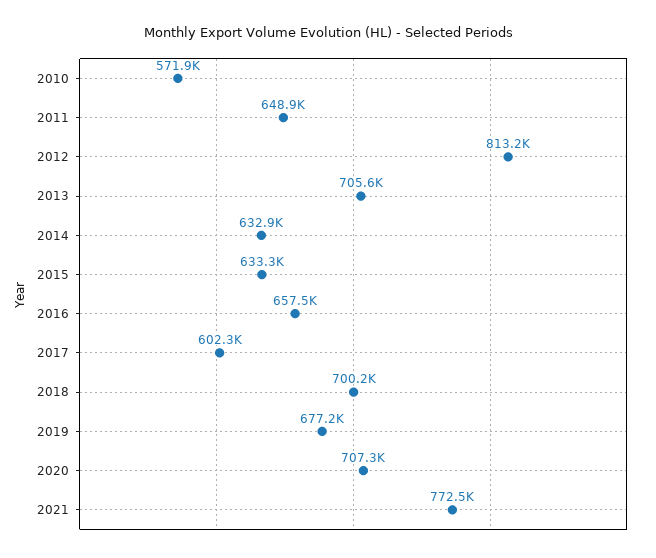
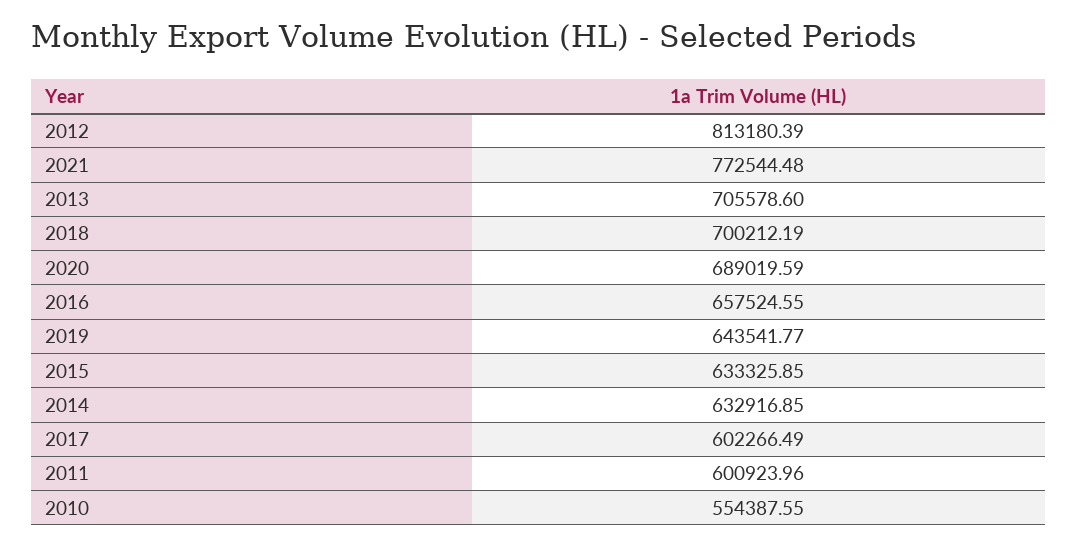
2010: 571900 -> 554387.55
2011: 648900 -> 600923.96
2019: 677200 -> 643541.77
2020: 707300 -> 689019.59

